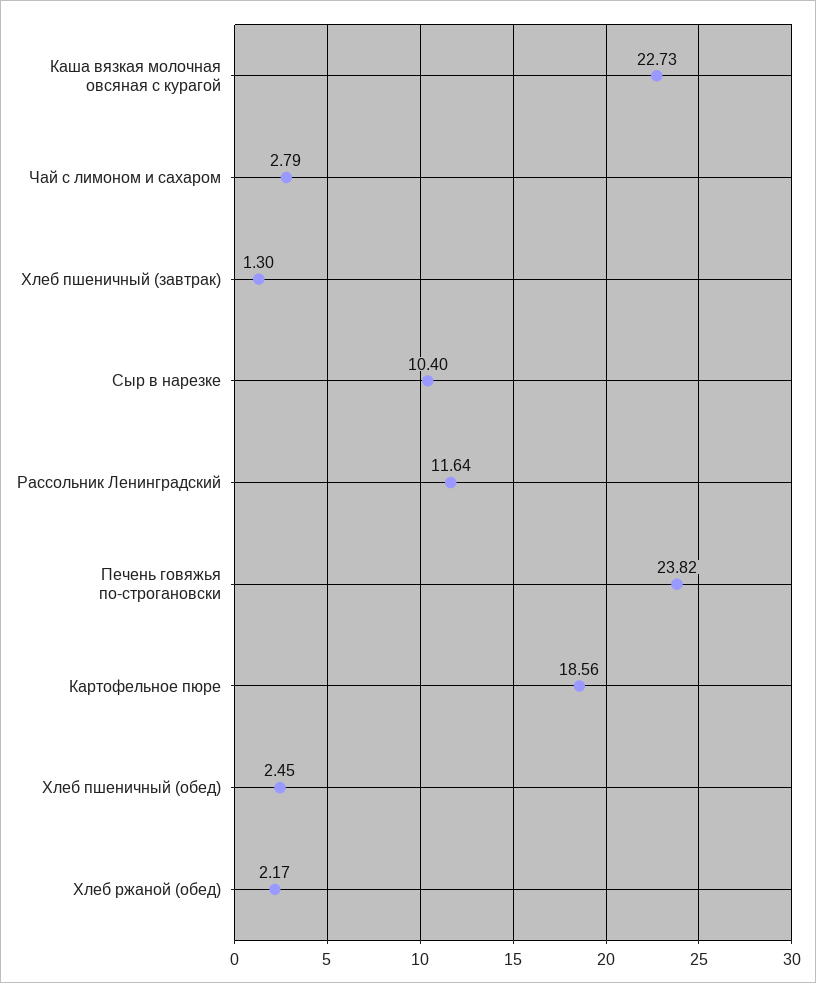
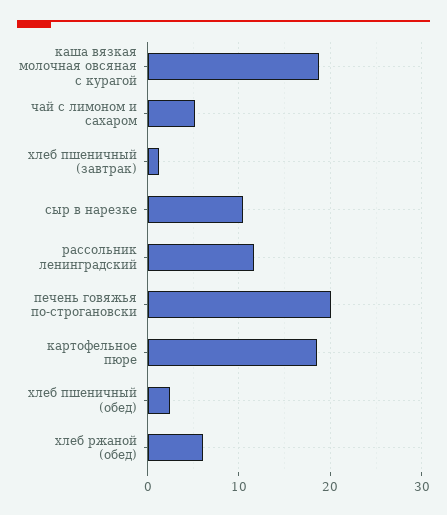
Каша вязкая молочная овсяная с курагой: 22.73 -> 19
Чай с лимоном и сахаром: 2.79 -> 5
Печень говяжья по-строгановски: 23.82 -> 20
Хлеб ржаной (обед): 2.17 -> 6

